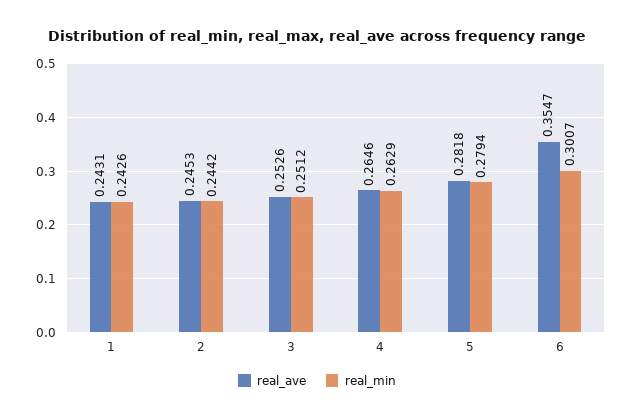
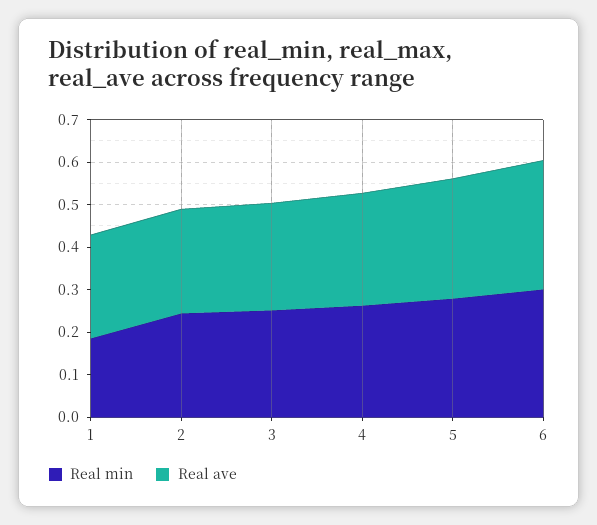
real_min, 1: 0.2426 -> 0.18
real_ave, 6: 0.3547 -> 0.3

